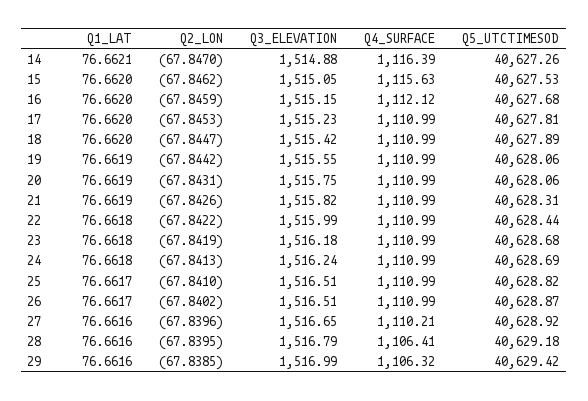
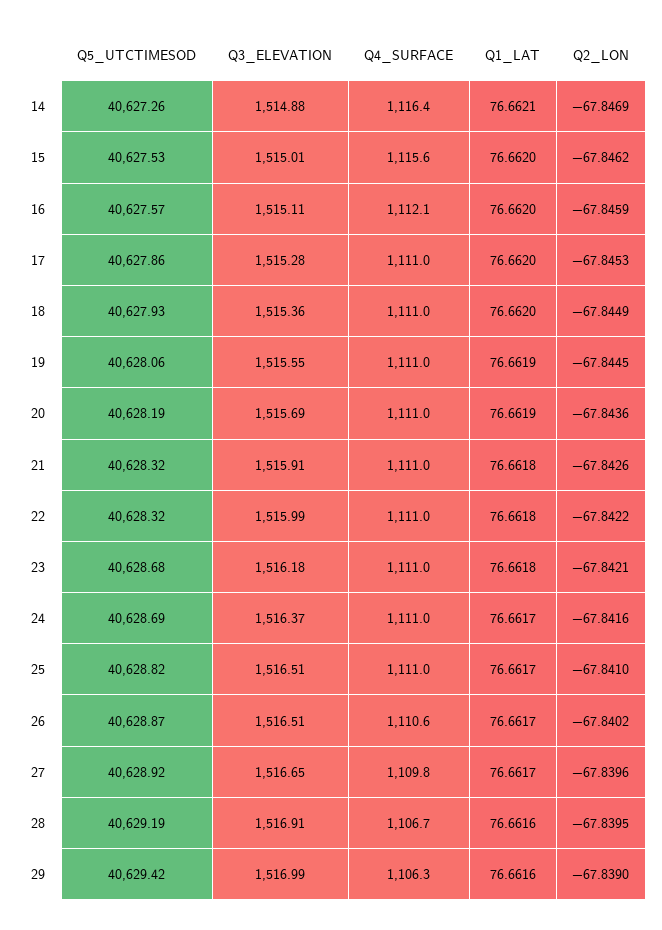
Q2_LON, 14: -67.847 -> -67.8469
Q3_ELEVATION, 15: 1515.05 -> 1515.01
Q3_ELEVATION, 16: 1515.15 -> 1515.11
Q5_UTCTIMESOD, 16: 40627.68 -> 40627.57
Q3_ELEVATION, 17: 1515.23 -> 1515.28
Q5_UTCTIMESOD, 17: 40627.81 -> 40627.86
Q2_LON, 18: -67.8447 -> -67.8449
Q3_ELEVATION, 18: 1515.42 -> 1515.36
Q5_UTCTIMESOD, 18: 40627.89 -> 40627.93
Q2_LON, 19: -67.8442 -> -67.8445
Q2_LON, 20: -67.8431 -> -67.8436
Q3_ELEVATION, 20: 1515.75 -> 1515.69
Q5_UTCTIMESOD, 20: 40628.06 -> 40628.19
Q1_LAT, 21: 76.6619 -> 76.6618
Q3_ELEVATION, 21: 1515.82 -> 1515.91
Q5_UTCTIMESOD, 21: 40628.31 -> 40628.32
Q5_UTCTIMESOD, 22: 40628.44 -> 40628.32
Q2_LON, 23: -67.8419 -> -67.8421
Q1_LAT, 24: 76.6618 -> 76.6617
Q2_LON, 24: -67.8413 -> -67.8416
Q3_ELEVATION, 24: 1516.24 -> 1516.37
Q4_SURFACE, 26: 1110.99 -> 1110.6
Q1_LAT, 27: 76.6616 -> 76.6617
Q4_SURFACE, 27: 1110.21 -> 1109.8
Q3_ELEVATION, 28: 1516.79 -> 1516.91
Q4_SURFACE, 28: 1106.41 -> 1106.7
Q5_UTCTIMESOD, 28: 40629.18 -> 40629.19
Q2_LON, 29: -67.8385 -> -67.839

